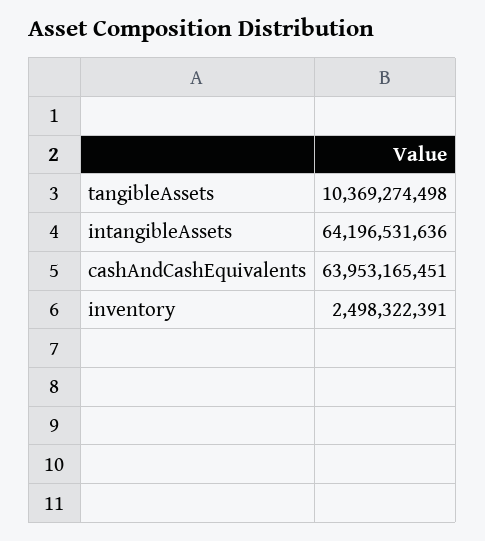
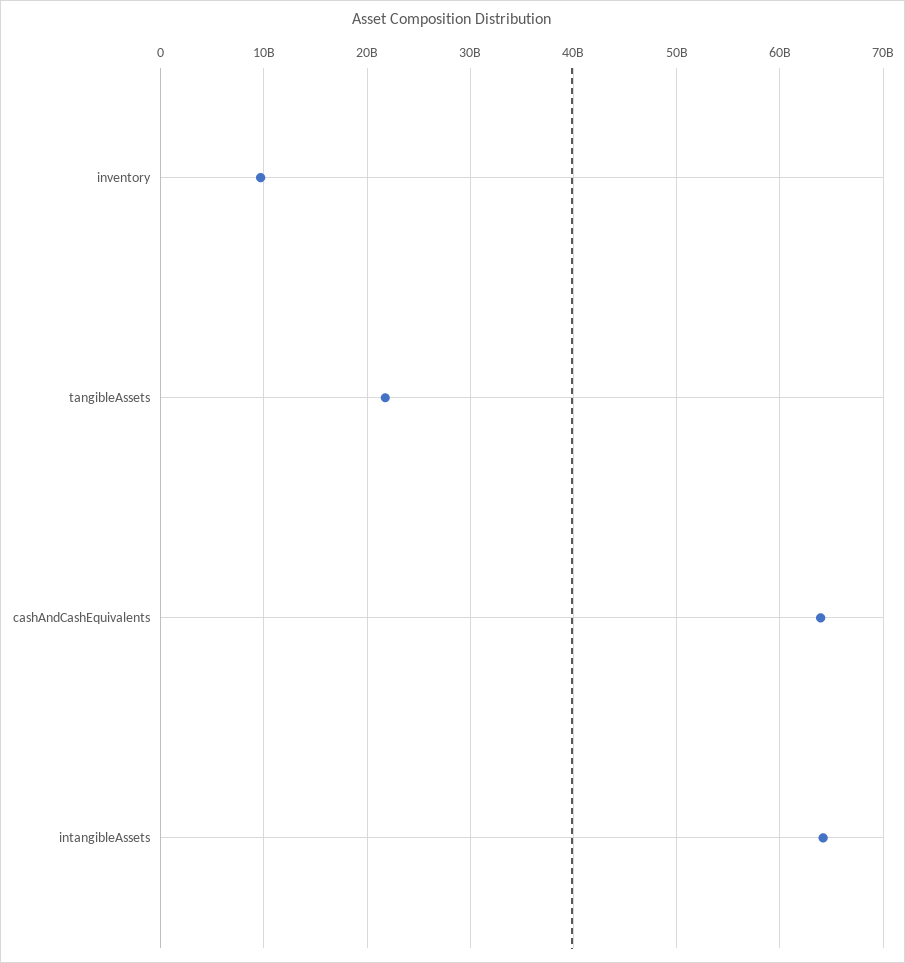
tangibleAssets: 10369274498 -> 22000000000
inventory: 2498322391 -> 10000000000

